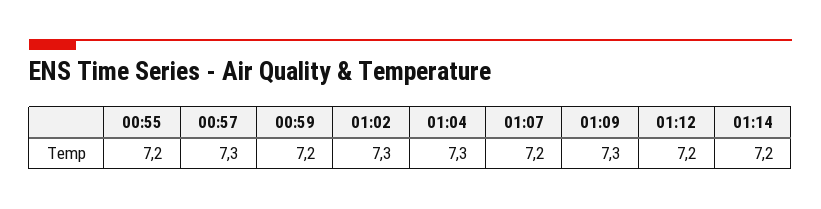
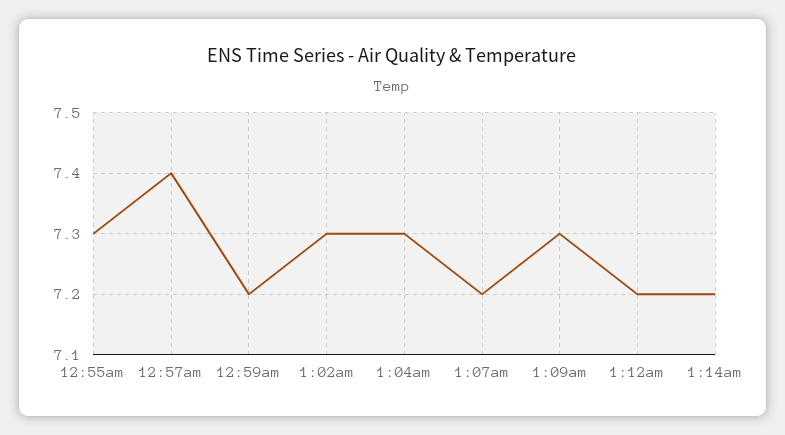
00:55: 7.2 -> 7.3
00:57: 7.3 -> 7.4

